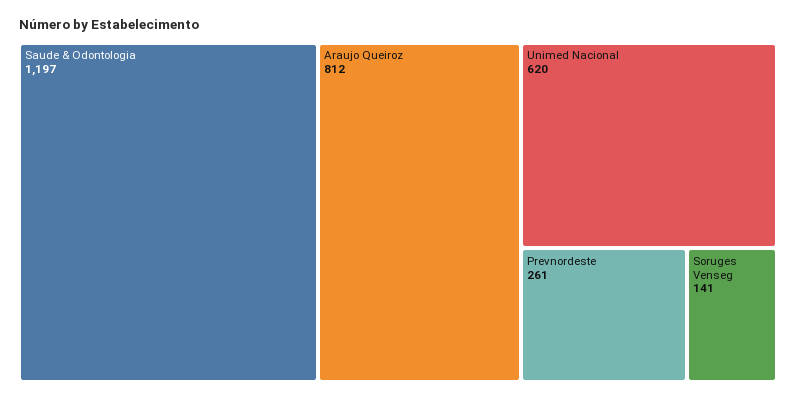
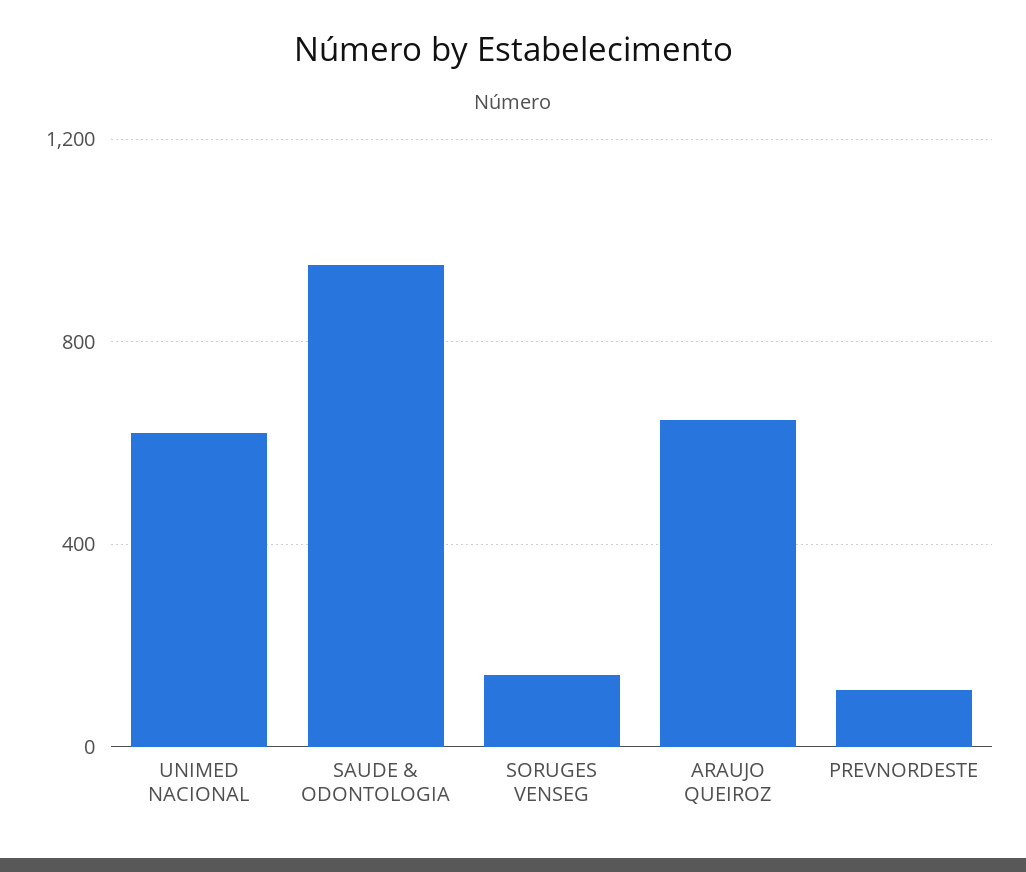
Saude & Odontologia: 1197 -> 950
Araujo Queiroz: 812 -> 650
Prevnordeste: 261 -> 100

